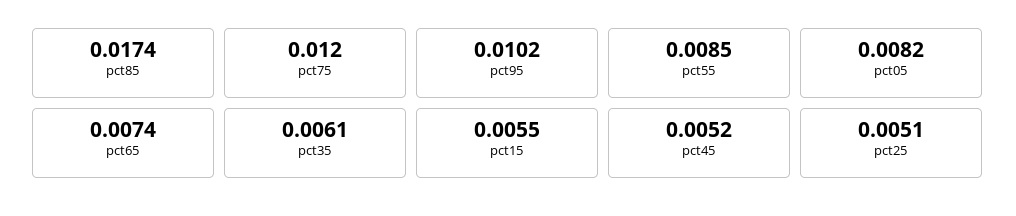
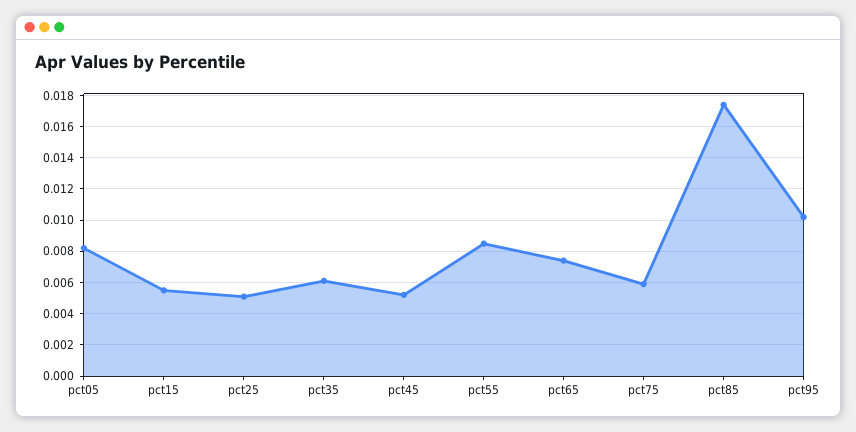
pct75: 0.012 -> 0.006

